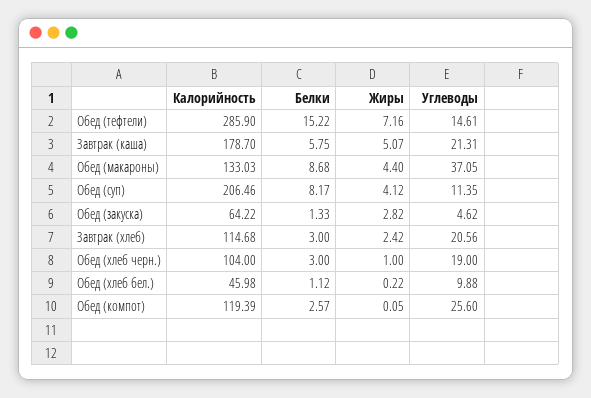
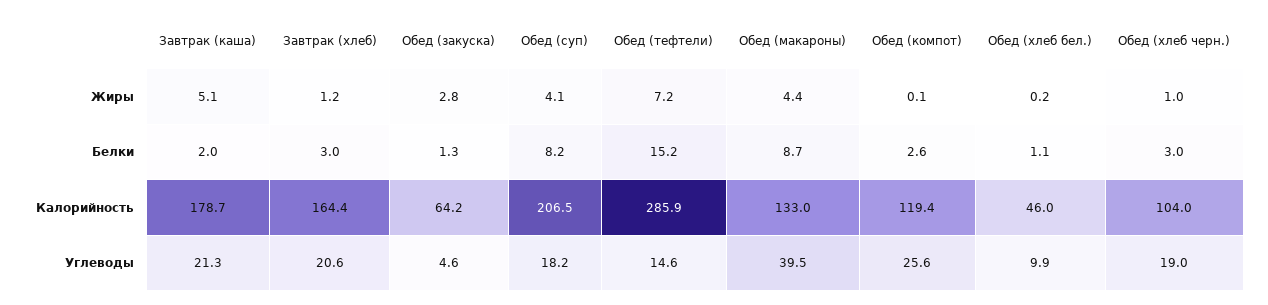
Белки, Завтрак (каша): 5.75 -> 2
Углеводы, Обед (макароны): 37.05 -> 39.5
Углеводы, Обед (суп): 11.35 -> 18.2
Калорийность, Завтрак (хлеб): 114.68 -> 164.4
Жиры, Завтрак (хлеб): 2.42 -> 1.2

